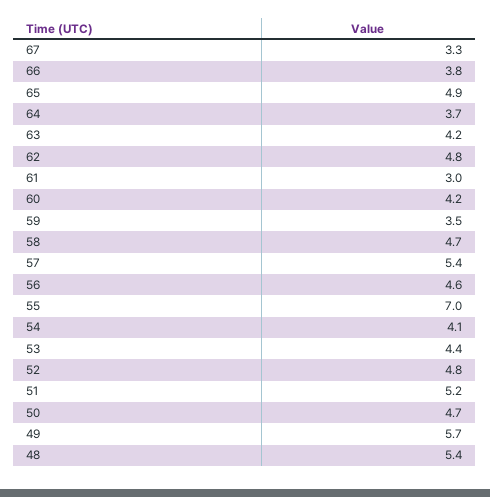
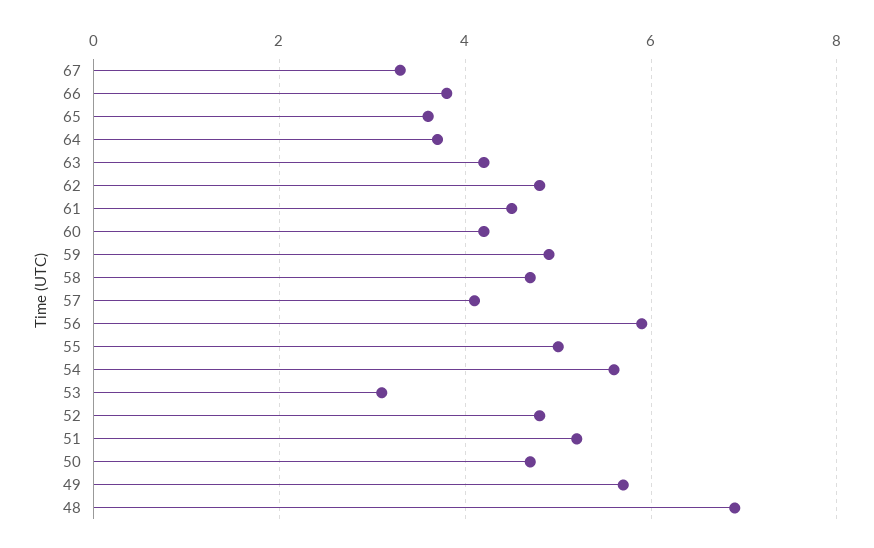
65: 4.9 -> 3.5
61: 3 -> 4.5
59: 3.5 -> 5
57: 5.4 -> 4
56: 4.6 -> 6
55: 7 -> 5
54: 4.1 -> 5.5
53: 4.4 -> 3
48: 5.4 -> 7

